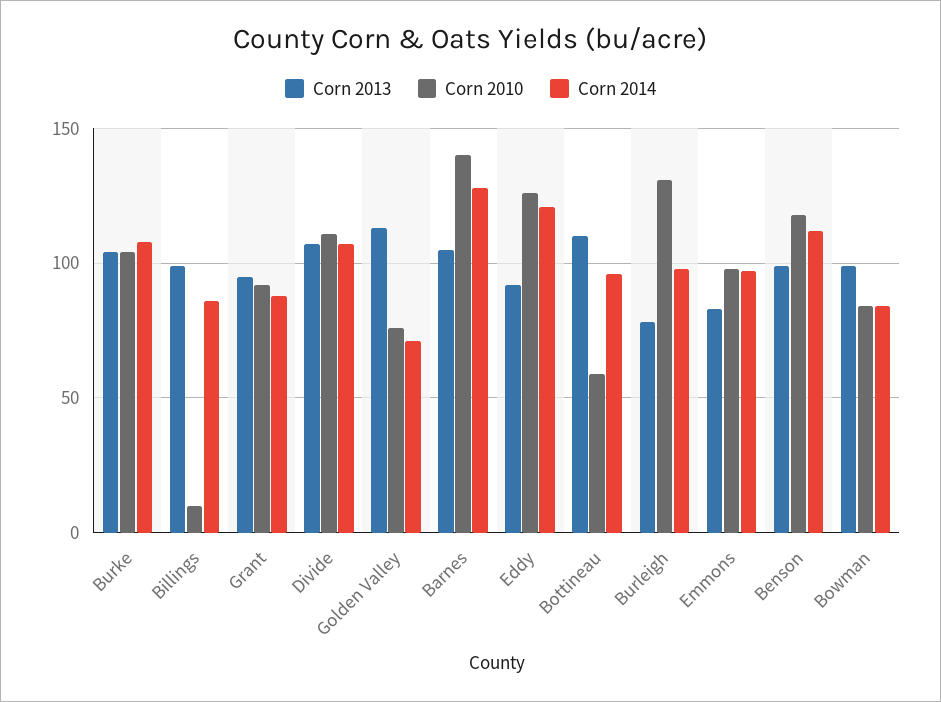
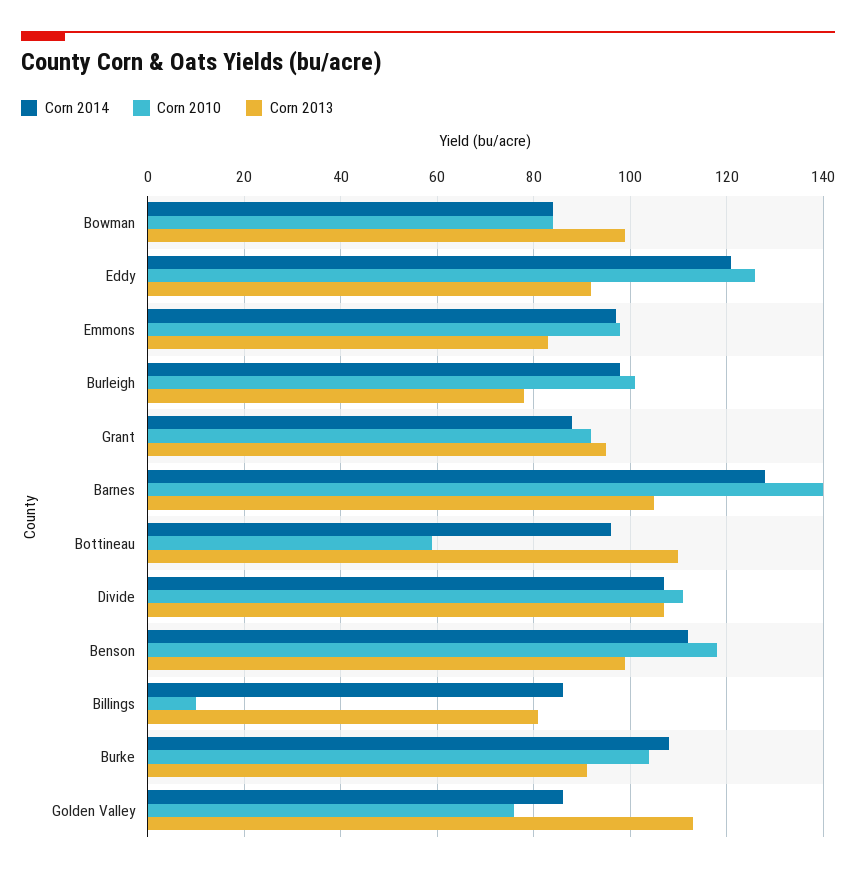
Corn 2013, Burke: 105 -> 90
Corn 2013, Billings: 100 -> 80
Corn 2014, Golden Valley: 70 -> 85
Corn 2010, Burleigh: 130 -> 100

